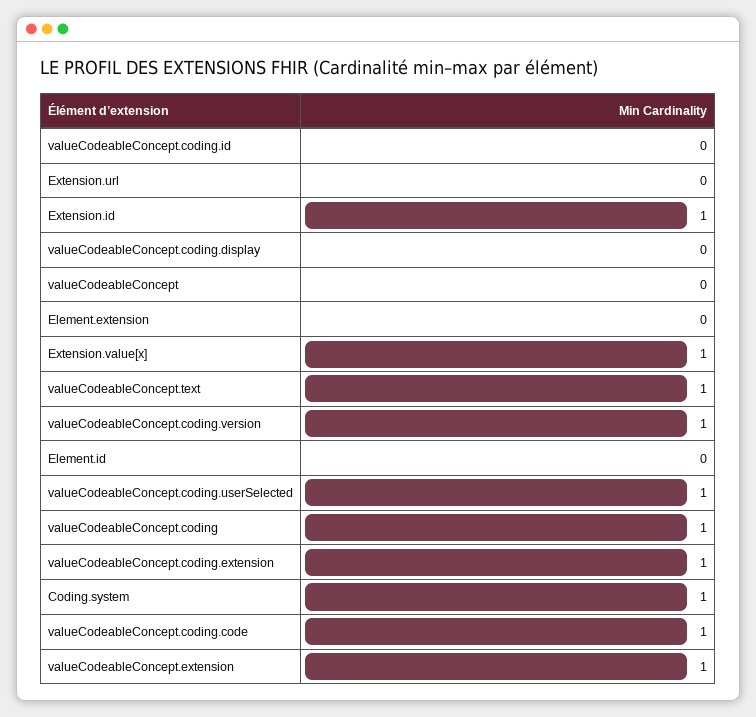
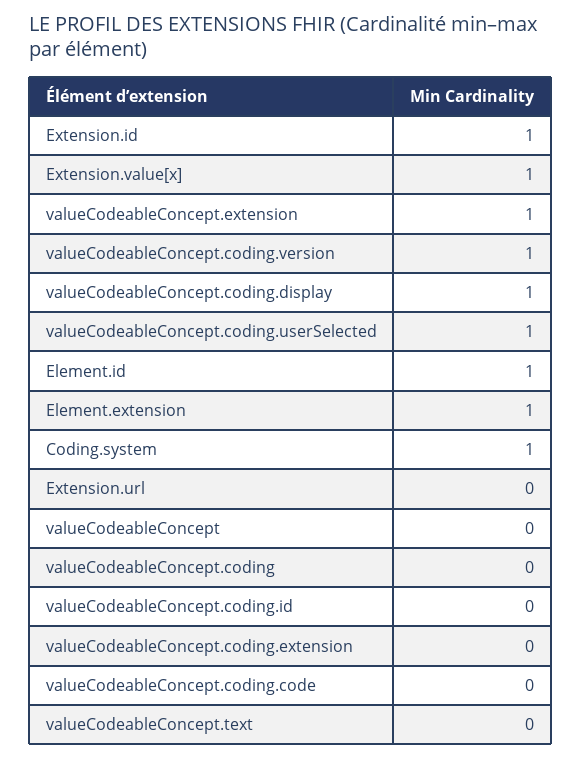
valueCodeableConcept.coding.display: 0 -> 1
Element.extension: 0 -> 1
valueCodeableConcept.text: 1 -> 0
Element.id: 0 -> 1
valueCodeableConcept.coding: 1 -> 0
valueCodeableConcept.coding.extension: 1 -> 0
valueCodeableConcept.coding.code: 1 -> 0

